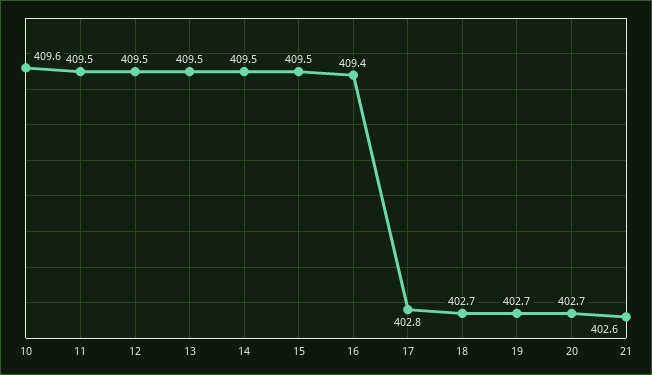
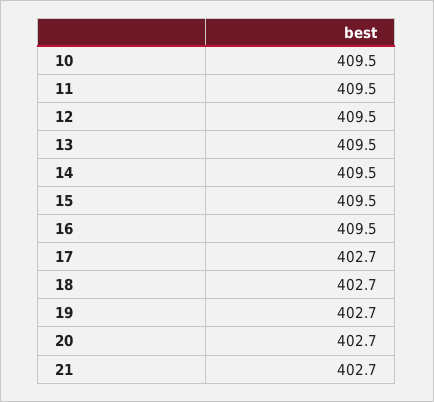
10: 409.6 -> 409.5
16: 409.4 -> 409.5
17: 402.8 -> 402.7
21: 402.6 -> 402.7

